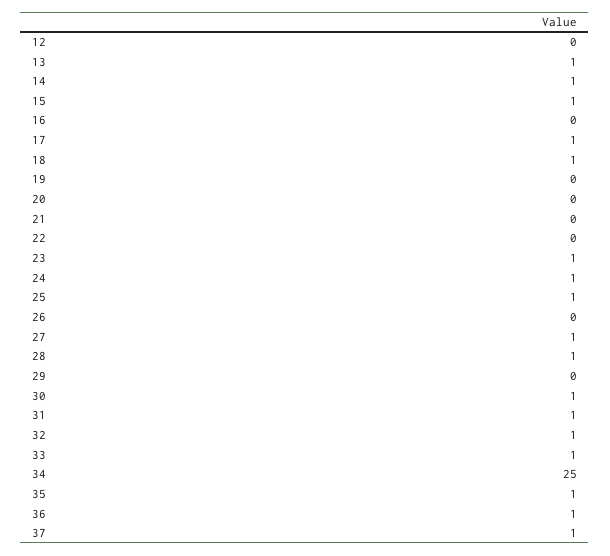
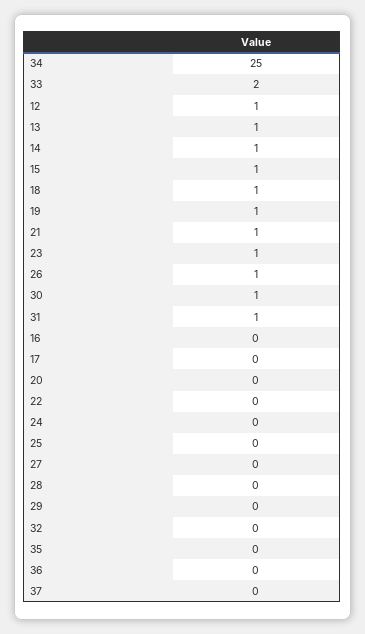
12: 0 -> 1
17: 1 -> 0
19: 0 -> 1
21: 0 -> 1
24: 1 -> 0
25: 1 -> 0
26: 0 -> 1
27: 1 -> 0
28: 1 -> 0
32: 1 -> 0
33: 1 -> 2
35: 1 -> 0
36: 1 -> 0
37: 1 -> 0

